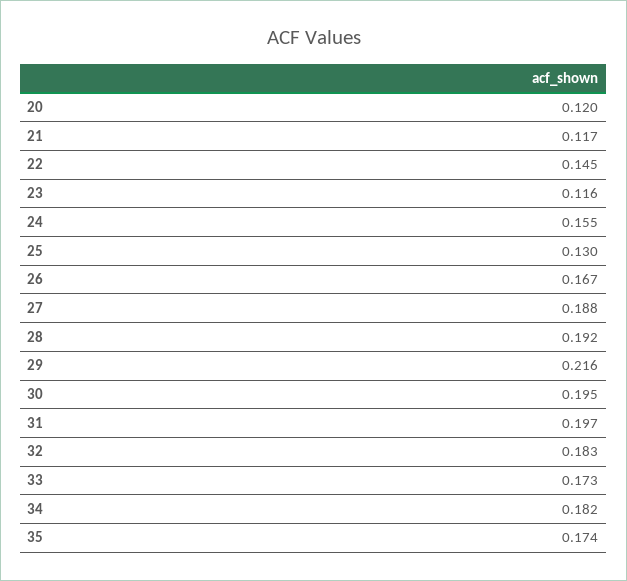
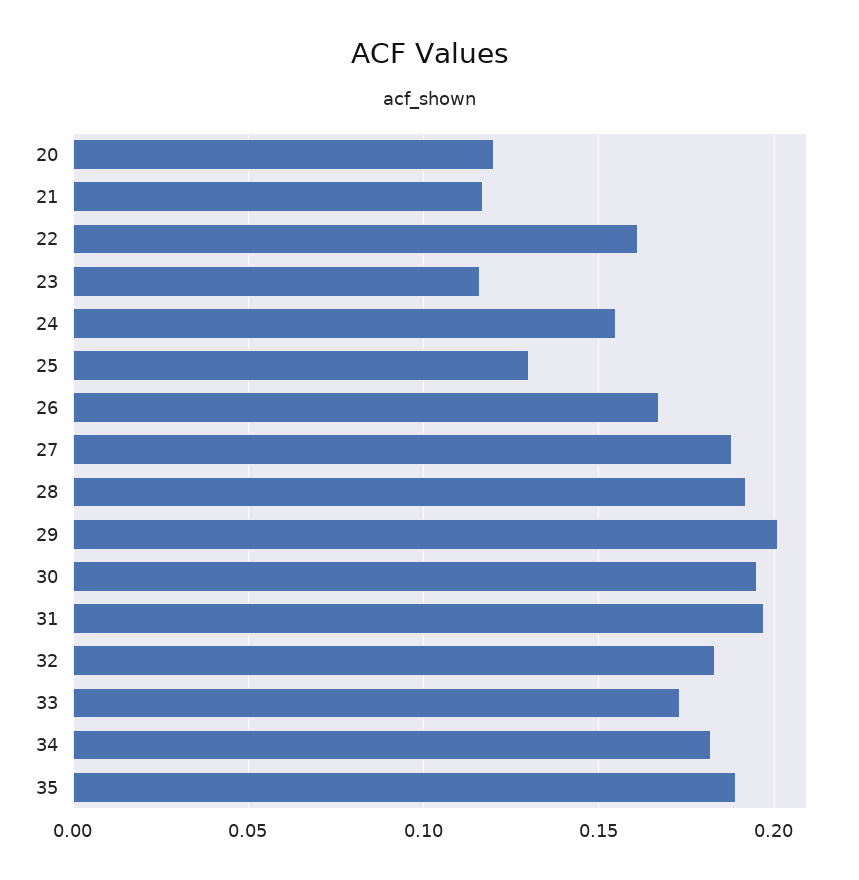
22: 0.145 -> 0.16
29: 0.216 -> 0.2
35: 0.174 -> 0.19

